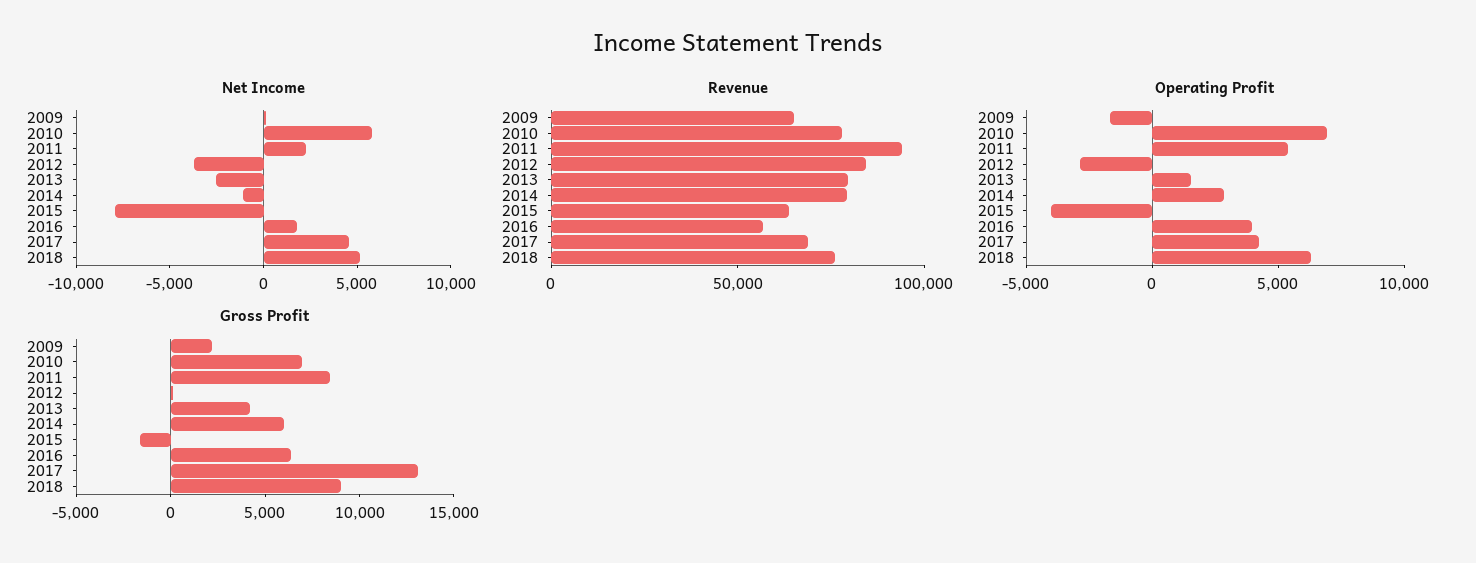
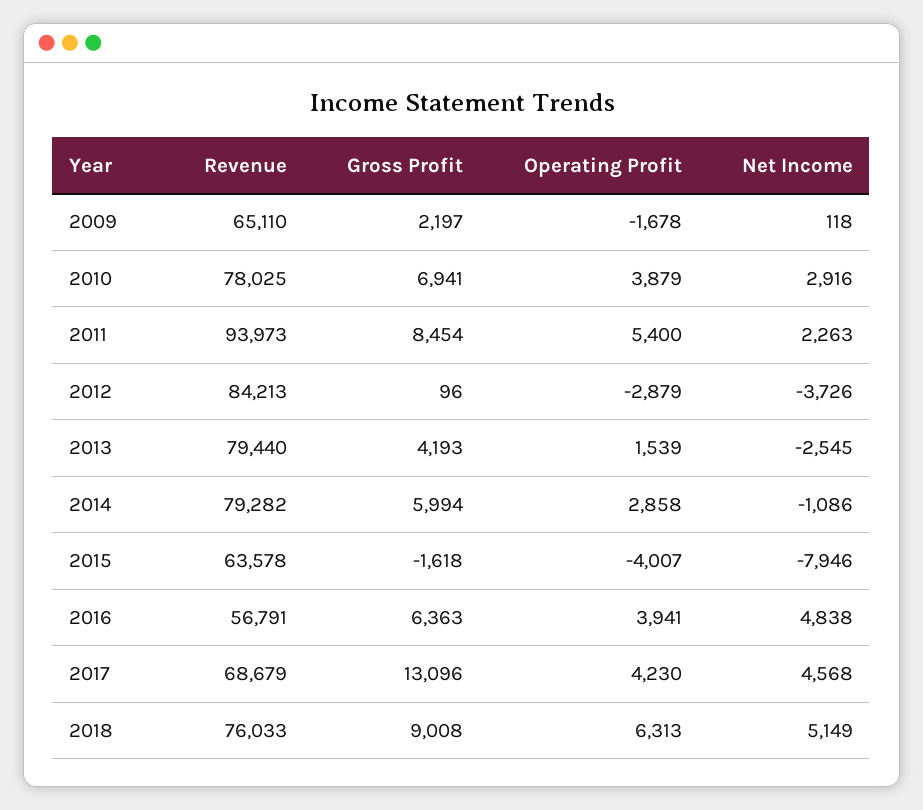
Net Income, 2010: 6000 -> 2916
Net Income, 2016: 2000 -> 4838
Operating Profit, 2010: 7000 -> 3879

